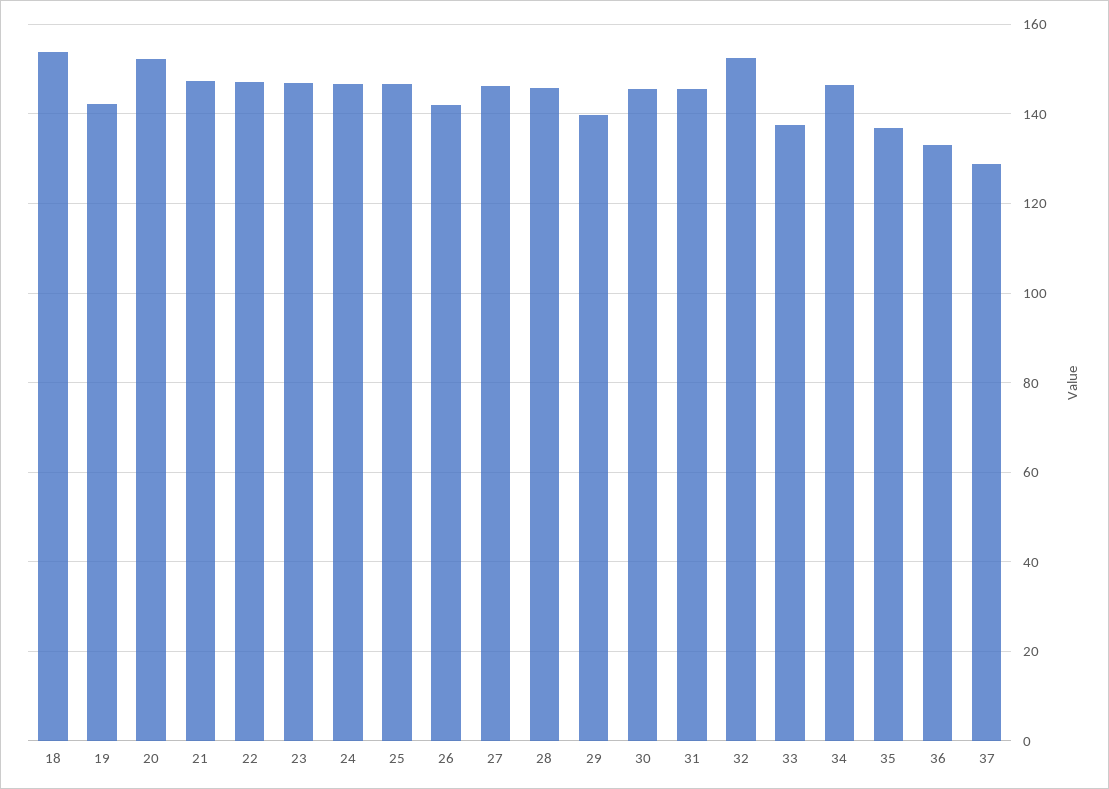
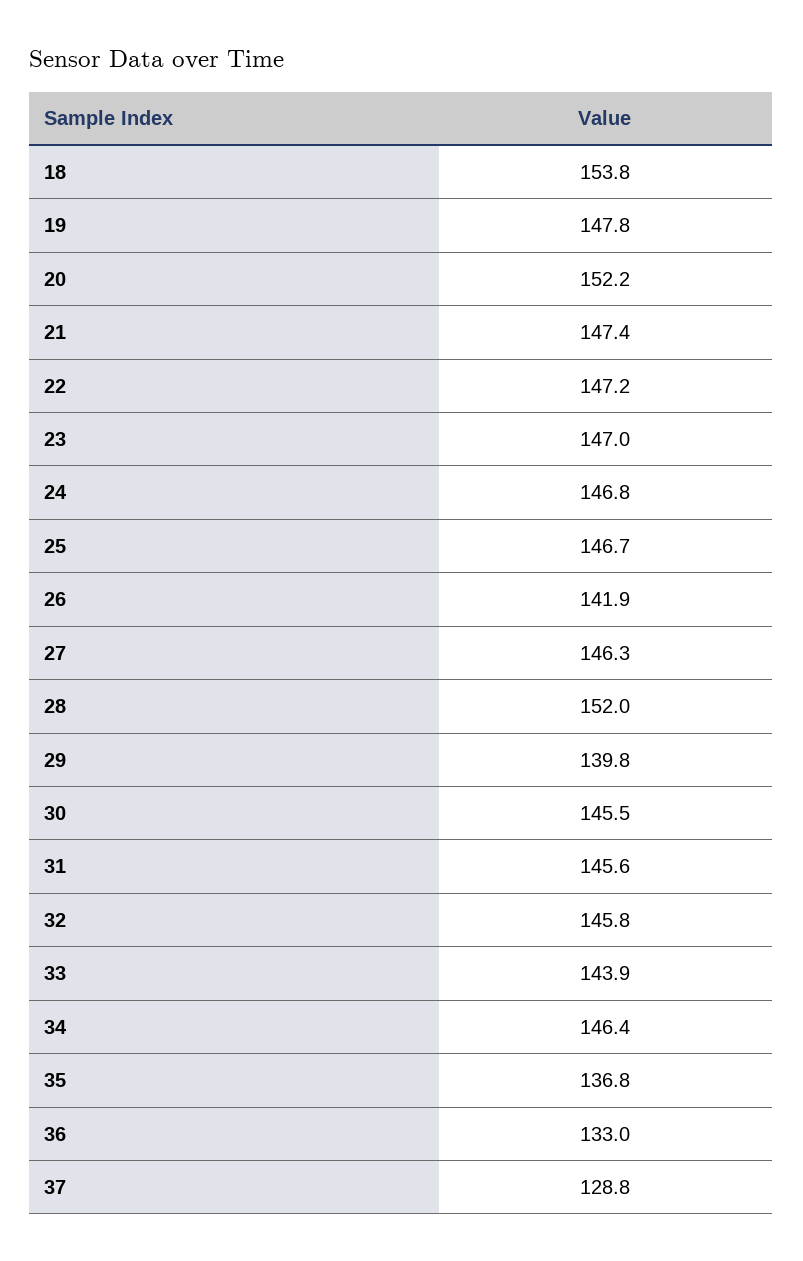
19: 142 -> 147.8
28: 146 -> 152
32: 152 -> 145.8
33: 138 -> 143.9

